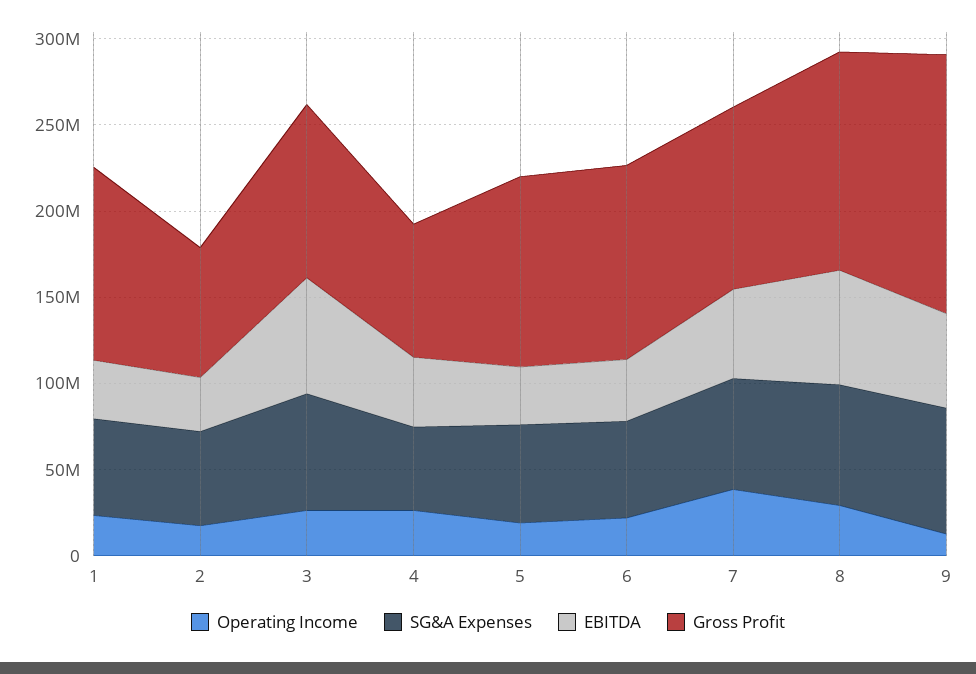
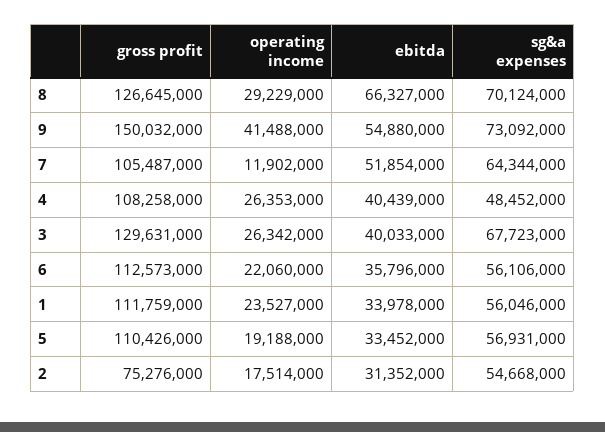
EBITDA, 3: 70000000 -> 40033000
Gross Profit, 3: 100000000 -> 129631000
Gross Profit, 4: 80000000 -> 108258000
Operating Income, 7: 40000000 -> 11902000
Operating Income, 9: 10000000 -> 41488000

